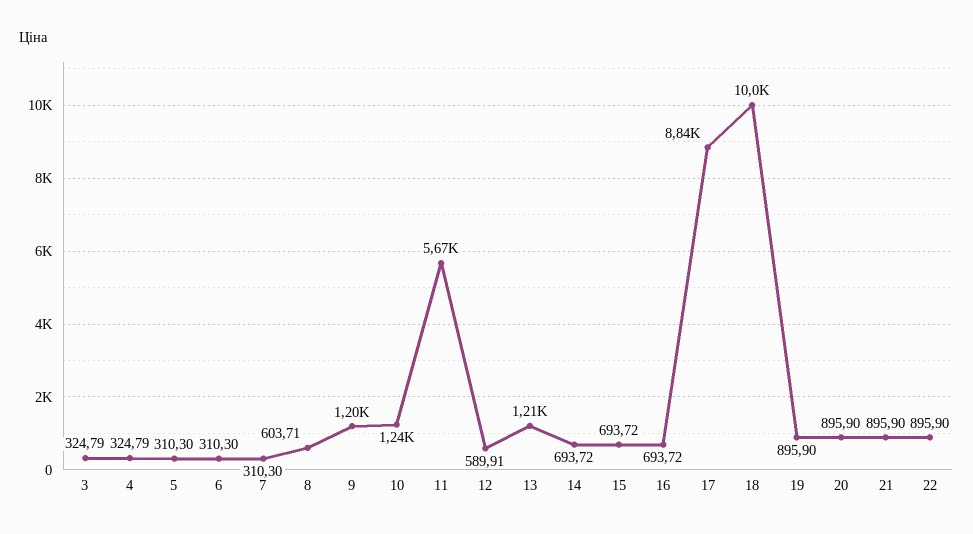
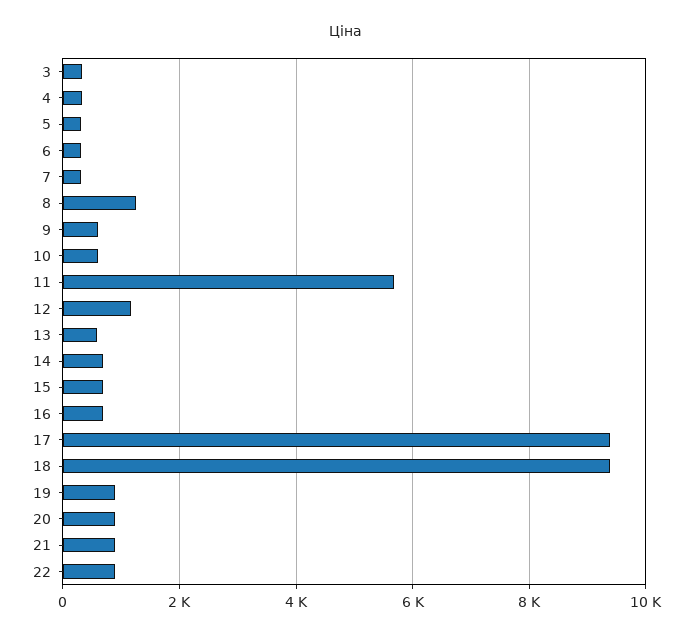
8: 603.71 -> 1200
9: 1200 -> 600
10: 1240 -> 600
12: 589.91 -> 1200
13: 1210 -> 600
17: 8840 -> 9400
18: 10000 -> 9400

